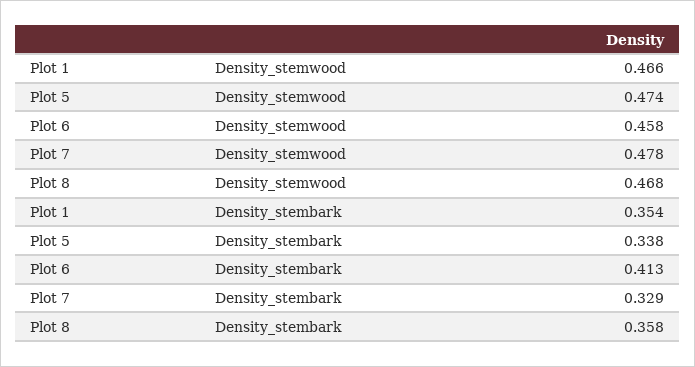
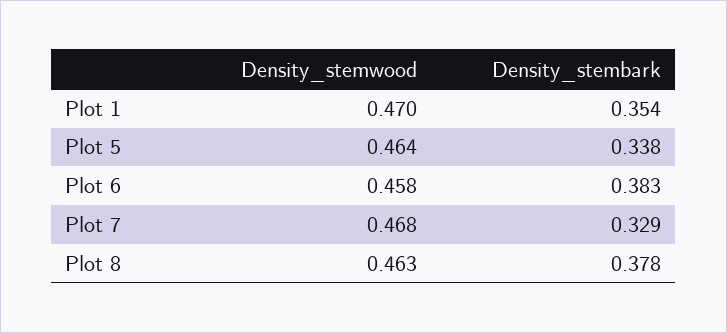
Plot 1, Density_stemwood: 0.466 -> 0.47
Plot 5, Density_stemwood: 0.474 -> 0.464
Plot 7, Density_stemwood: 0.478 -> 0.468
Plot 8, Density_stemwood: 0.468 -> 0.463
Plot 6, Density_stembark: 0.413 -> 0.383
Plot 8, Density_stembark: 0.358 -> 0.378

